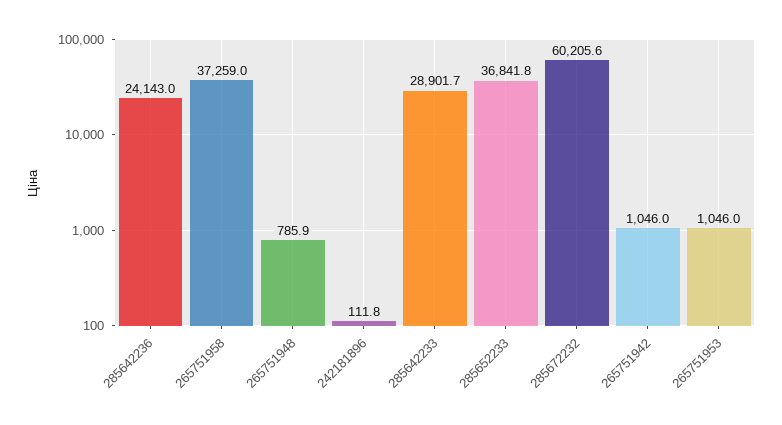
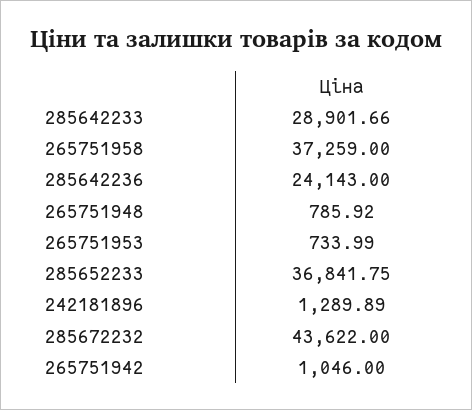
242181896: 111.8 -> 1289.89
285672232: 60205.6 -> 43622
265751953: 1046 -> 733.99

